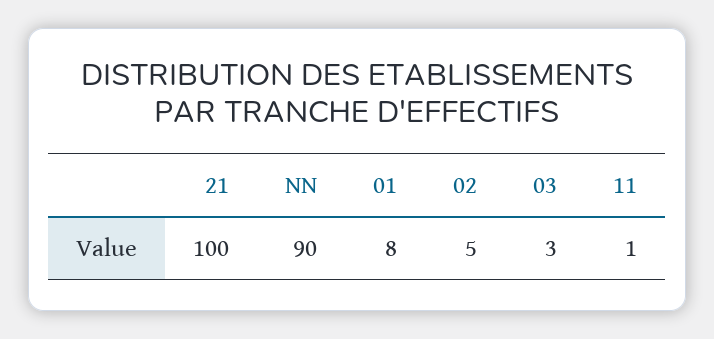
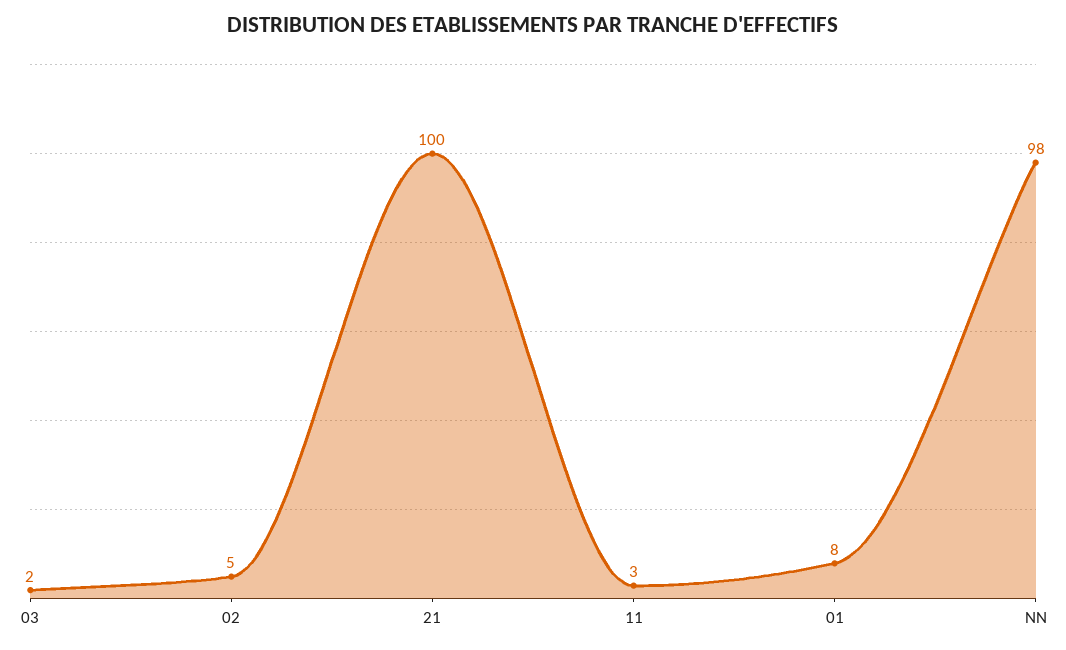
NN: 90 -> 98
03: 3 -> 2
11: 1 -> 3

